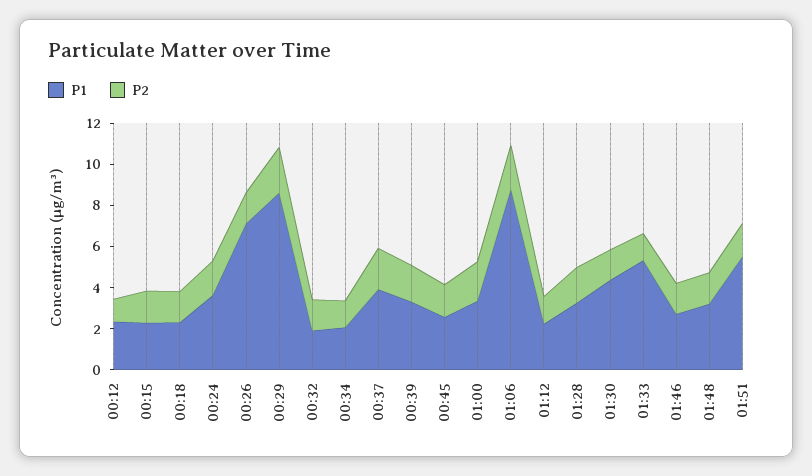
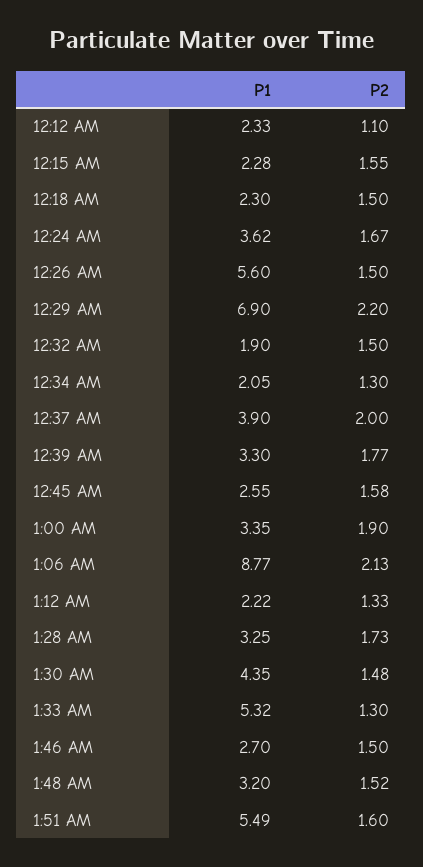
P1, 00:26: 7 -> 5.6
P1, 00:29: 8.5 -> 6.9

